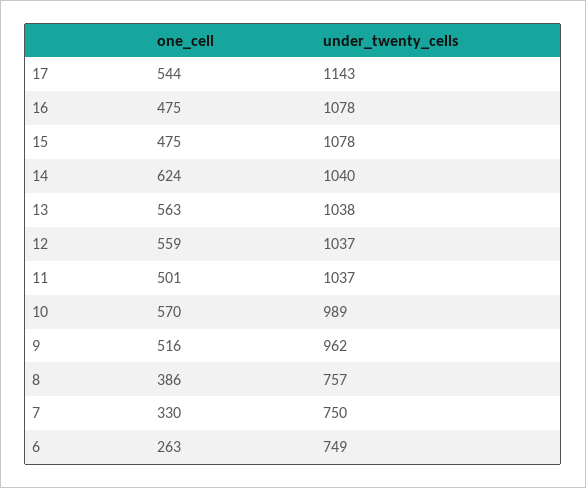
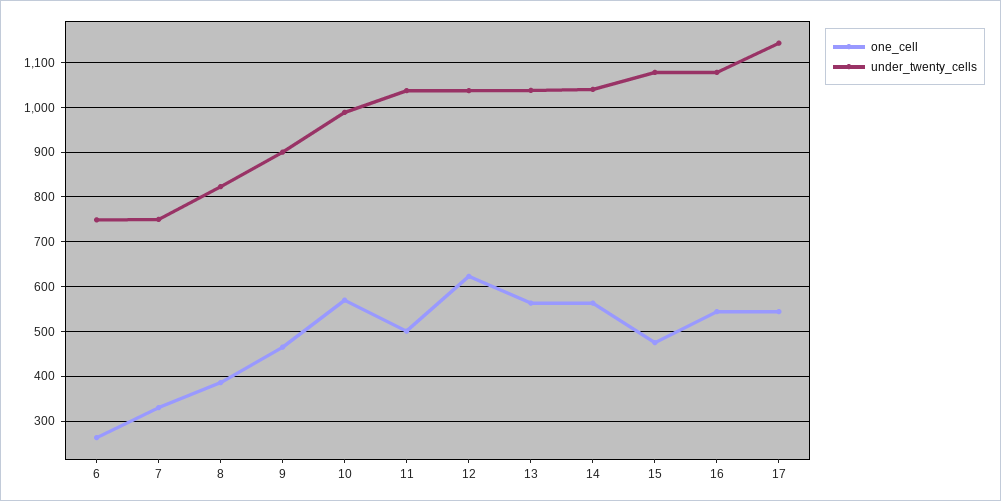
one_cell, 16: 475 -> 540
one_cell, 14: 624 -> 560
one_cell, 12: 559 -> 620
one_cell, 9: 516 -> 460
under_twenty_cells, 9: 962 -> 900
under_twenty_cells, 8: 757 -> 820

